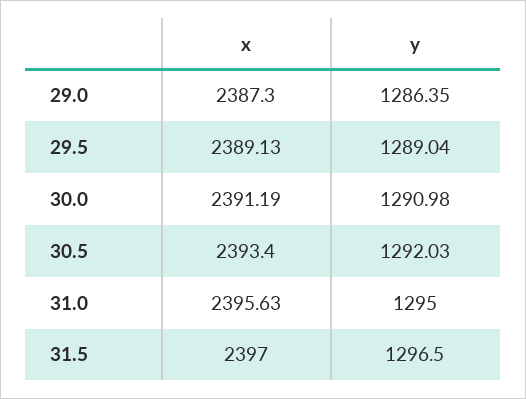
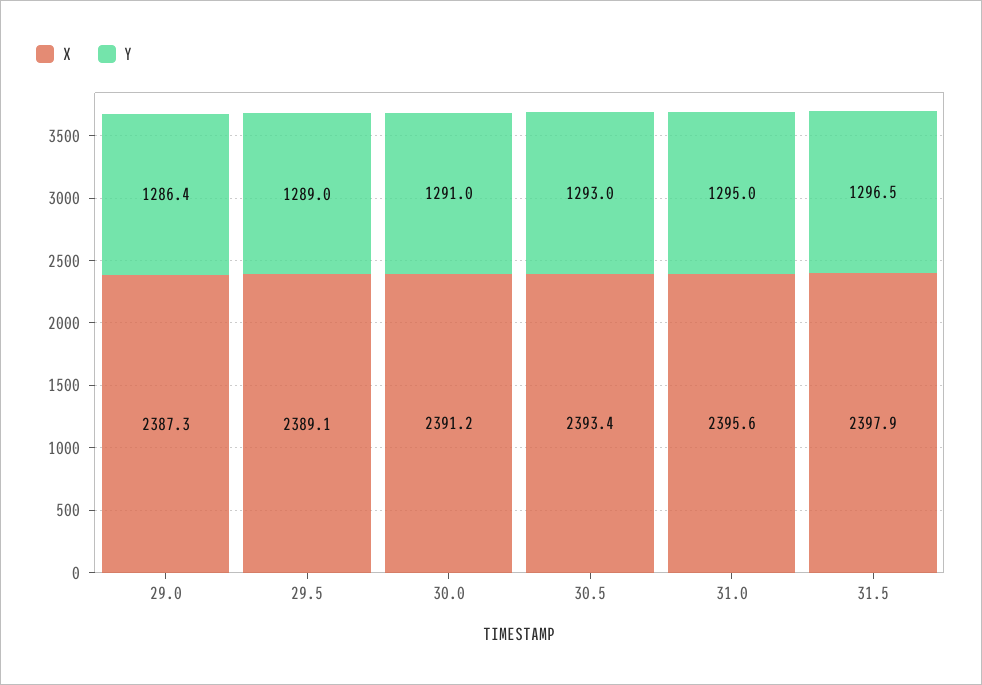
y, 30.5: 1292.03 -> 1293
x, 31.5: 2397 -> 2397.9

